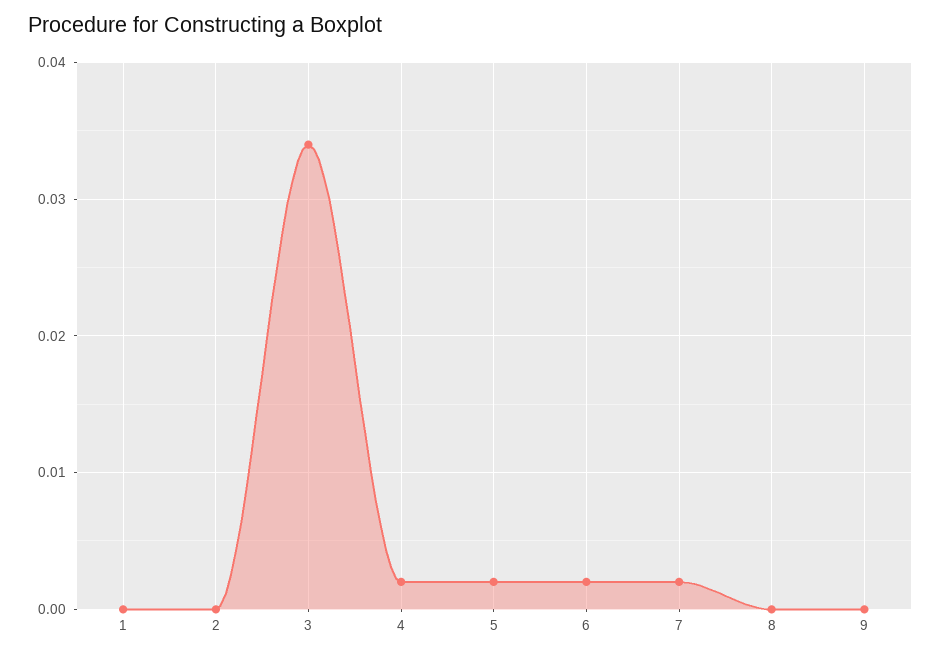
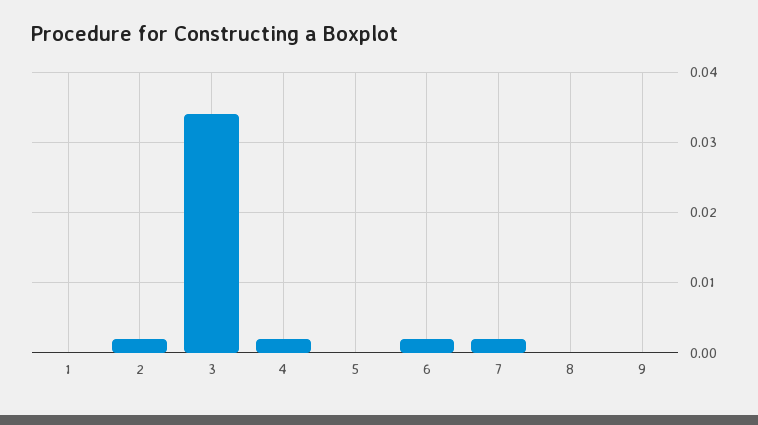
2: 0 -> 0.002
5: 0.002 -> 0

